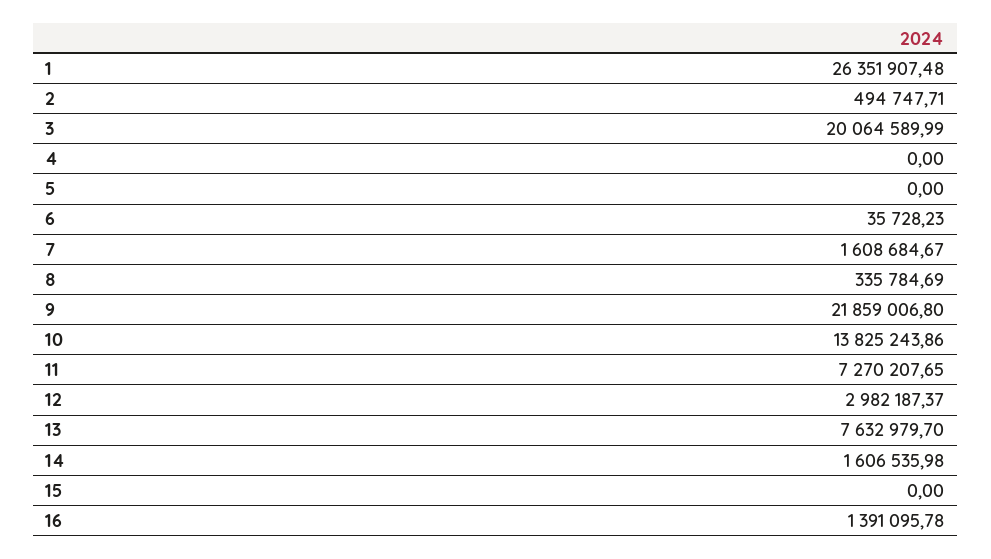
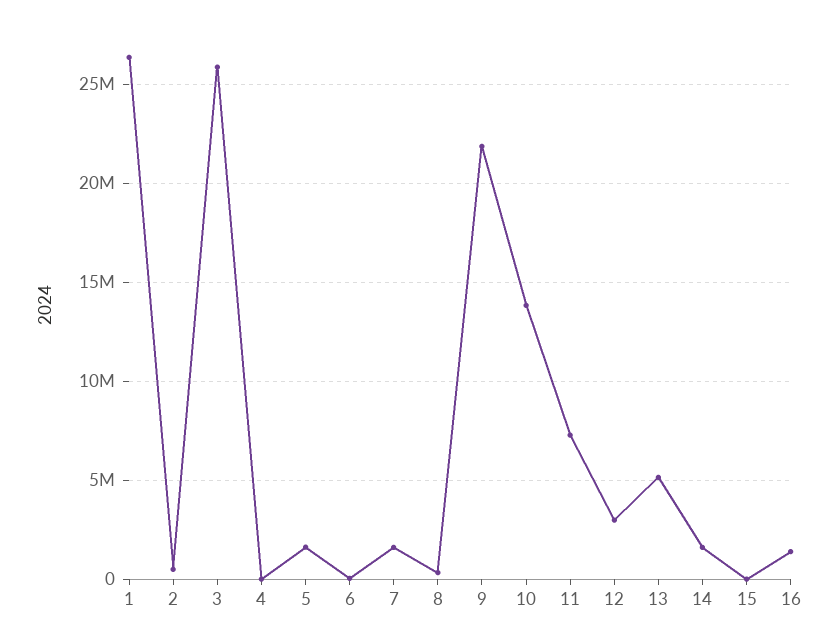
3: 20064589.99 -> 26000000
5: 0 -> 1500000
13: 7632979.7 -> 5000000

